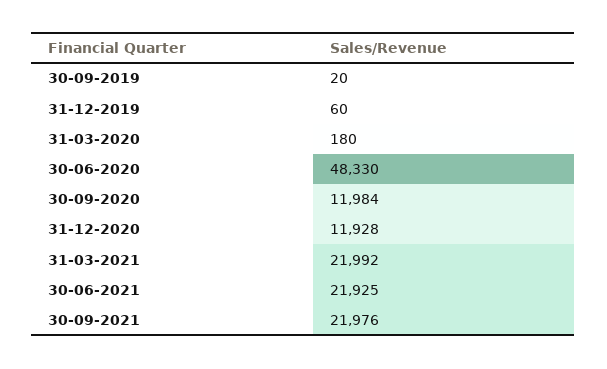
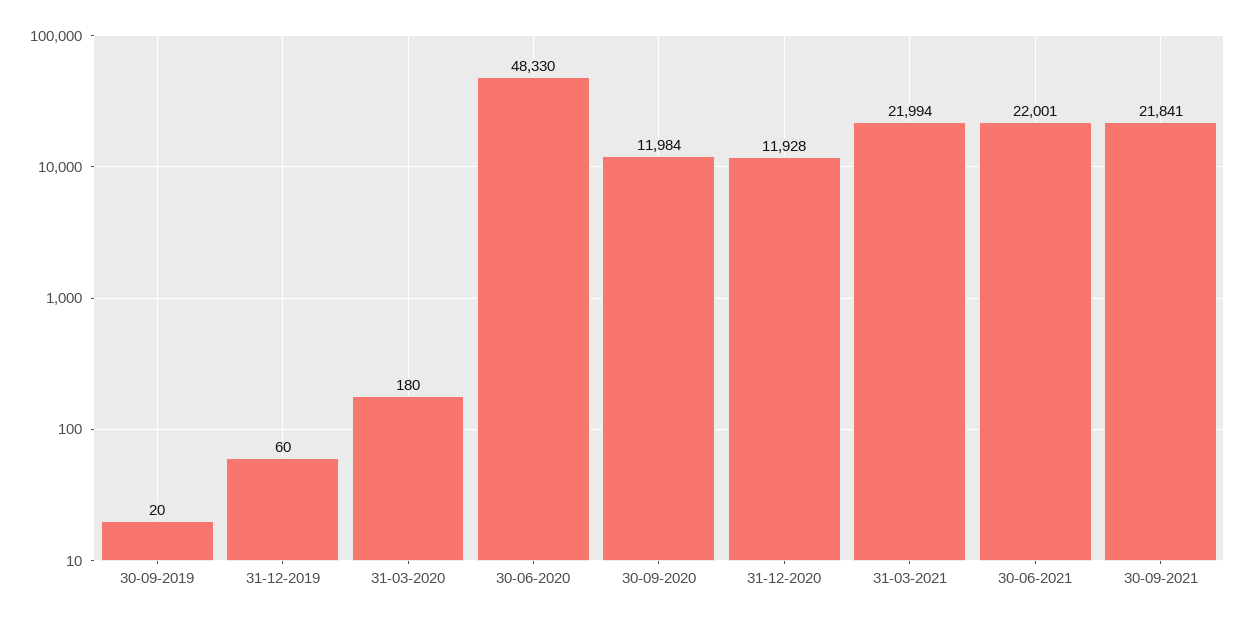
31-03-2021: 21992 -> 21994
30-06-2021: 21925 -> 22001
30-09-2021: 21976 -> 21841

